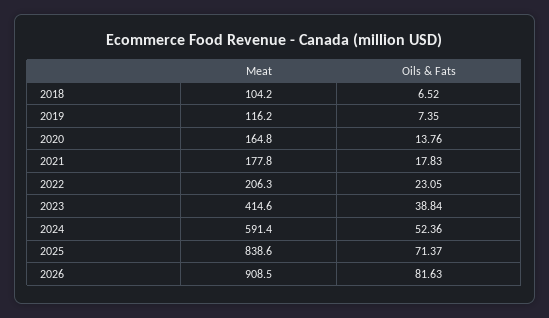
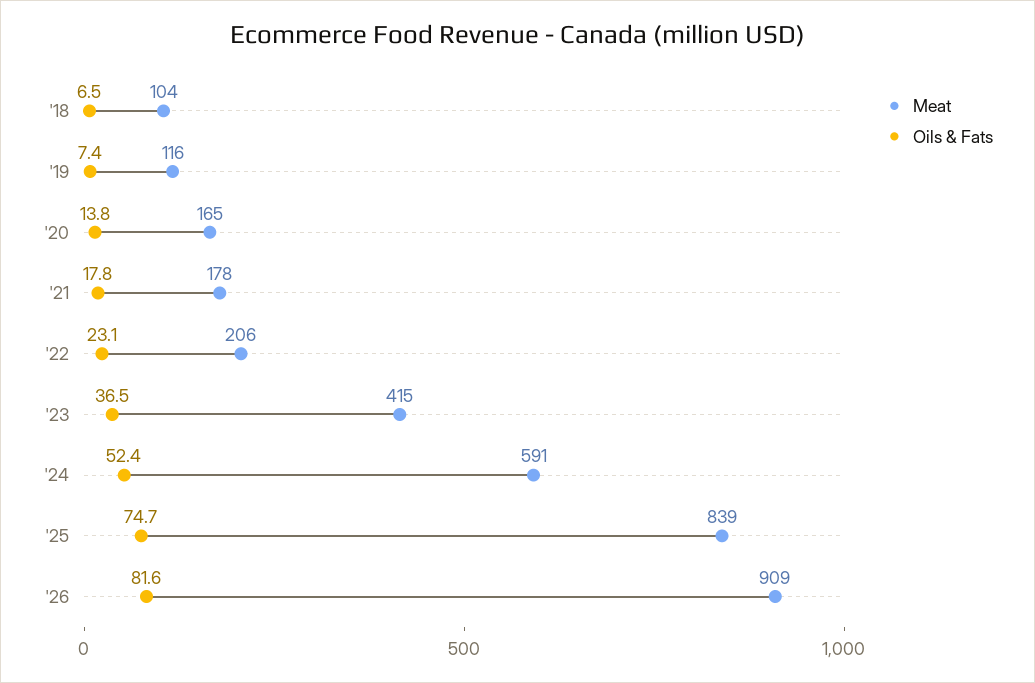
Oils & Fats, 2023: 38.84 -> 36.5
Oils & Fats, 2025: 71.37 -> 74.7

